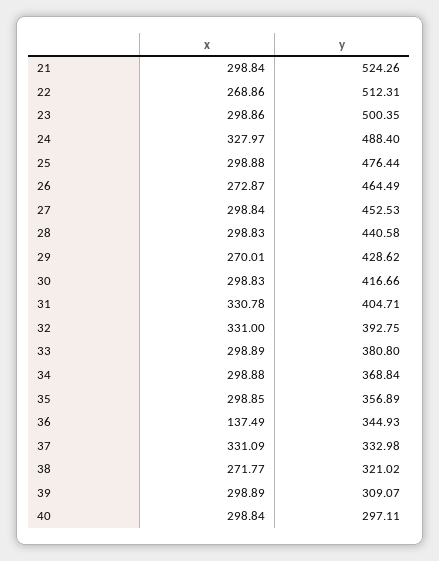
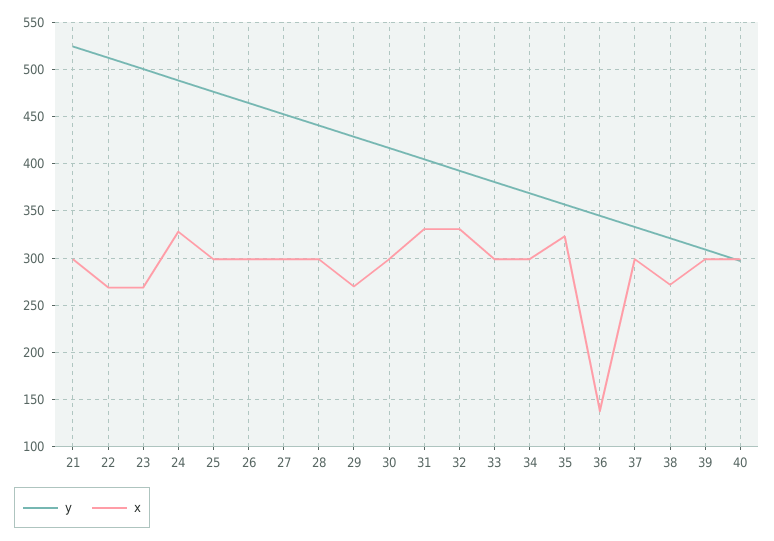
x, 23: 298.86 -> 270
x, 26: 272.87 -> 300
x, 35: 298.85 -> 320
x, 37: 331.09 -> 300

